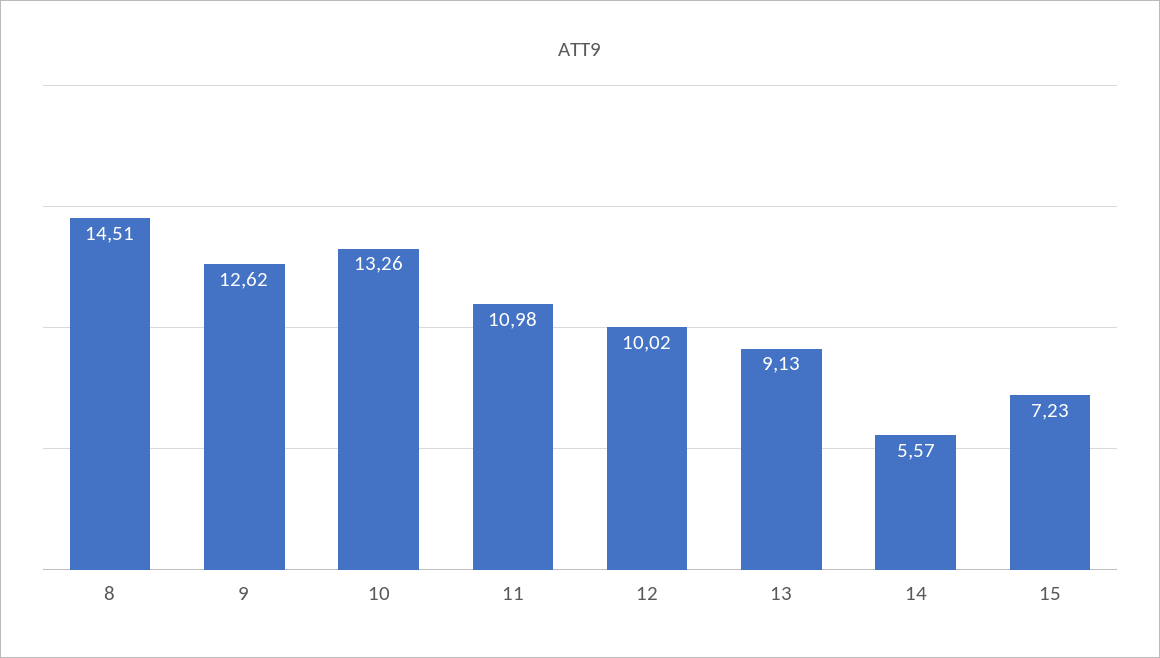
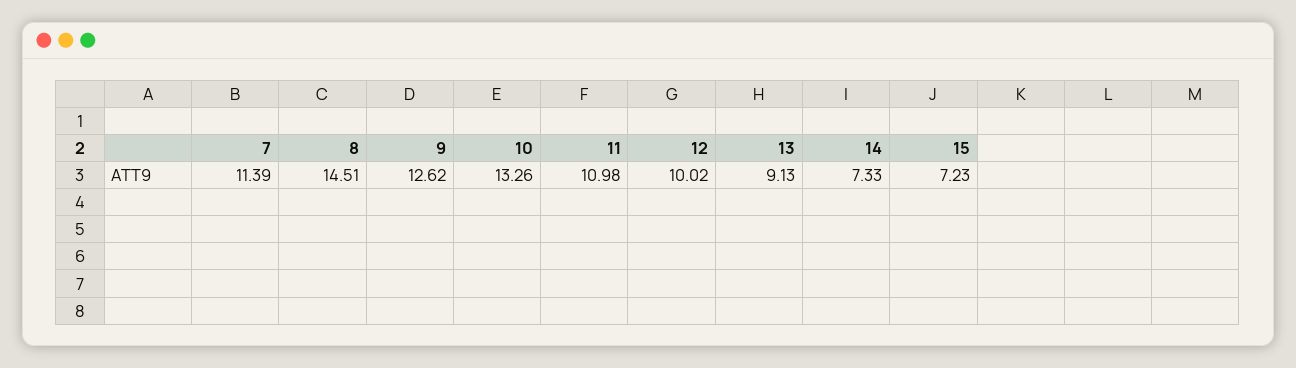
14: 5.57 -> 7.33
7: none -> 11.39

